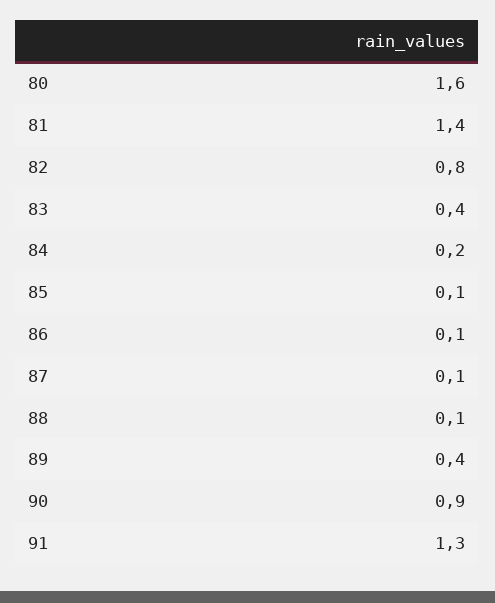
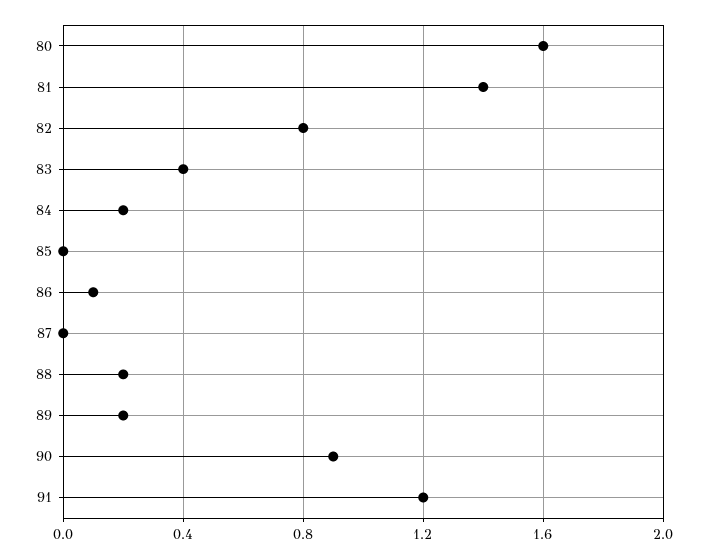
85: 0.1 -> 0
87: 0.1 -> 0
88: 0.1 -> 0.2
89: 0.4 -> 0.2
91: 1.3 -> 1.2

